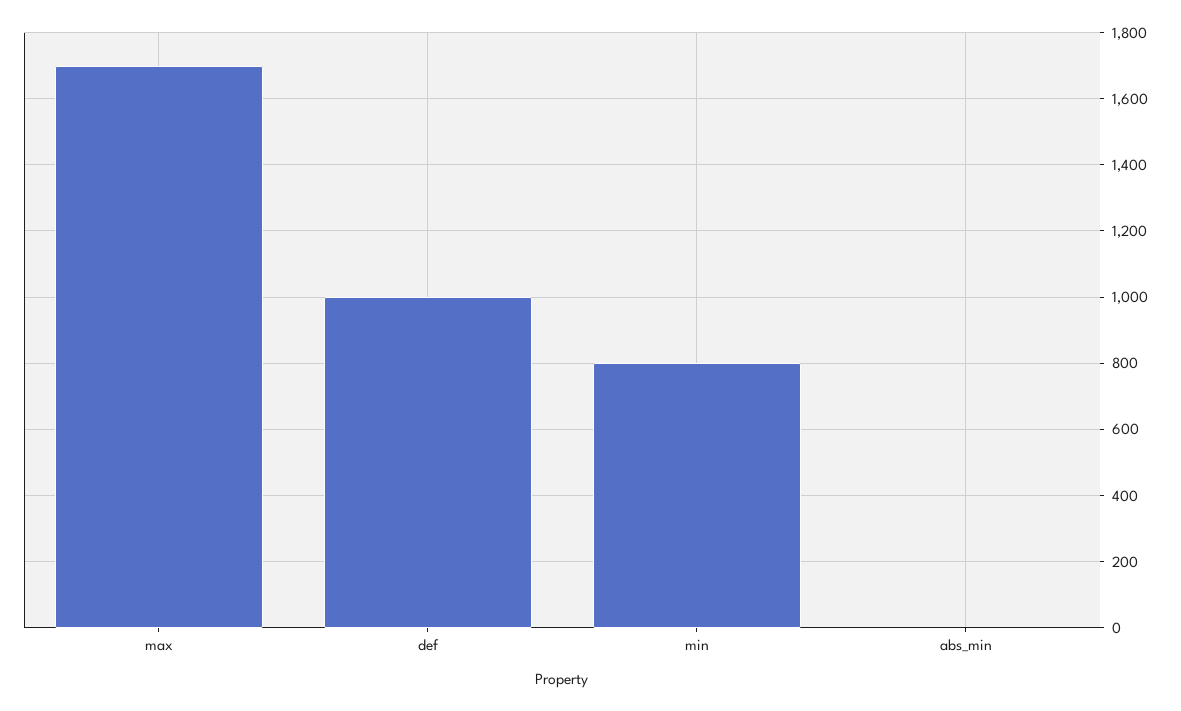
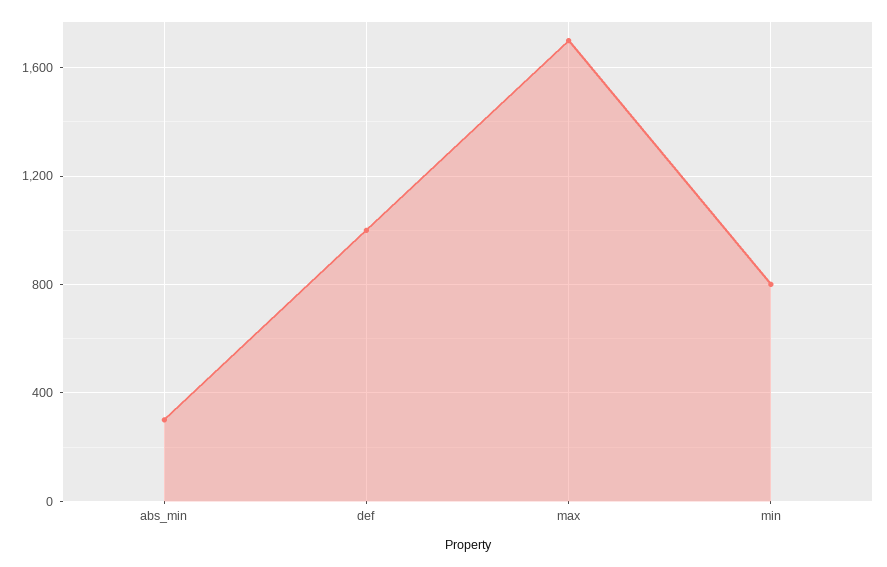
abs_min: 0 -> 300

